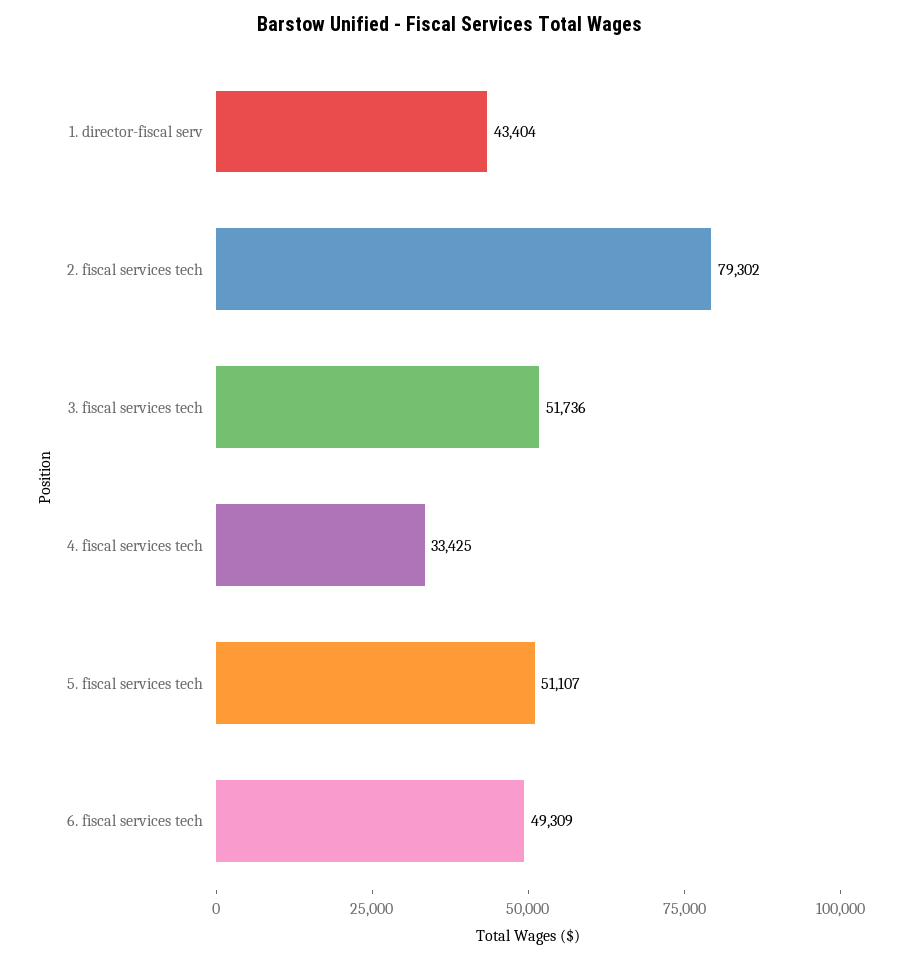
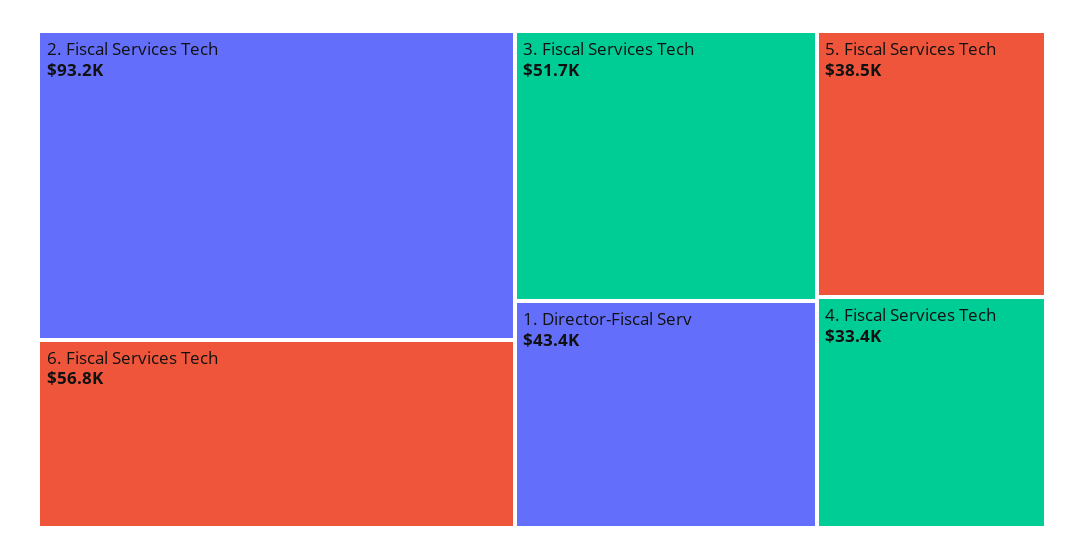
2. fiscal services tech: 79302 -> 93200
5. fiscal services tech: 51107 -> 38500
6. fiscal services tech: 49309 -> 56800

